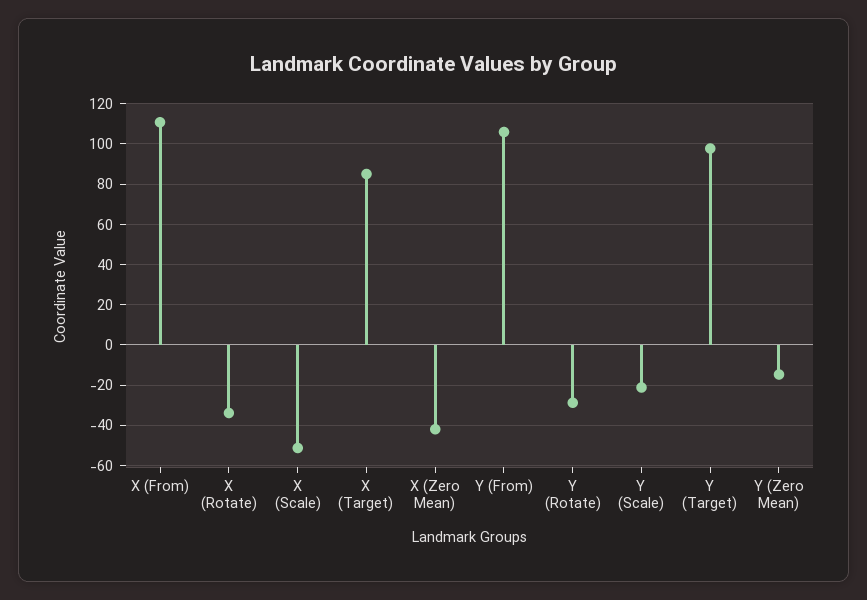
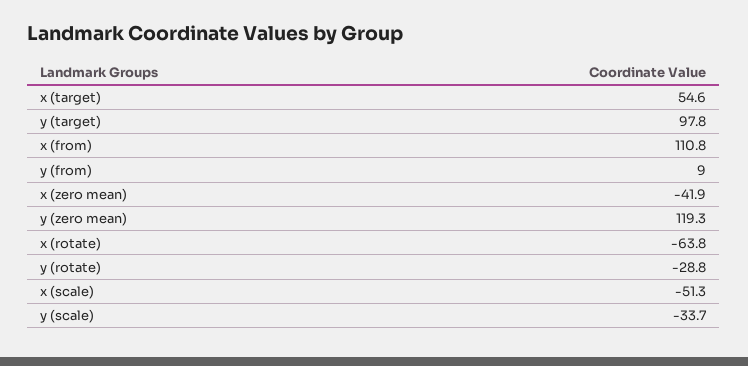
X (Rotate): -35 -> -63.8
X (Target): 85 -> 54.6
Y (From): 105 -> 9
Y (Scale): -20 -> -33.7
Y (Zero Mean): -15 -> 119.3

